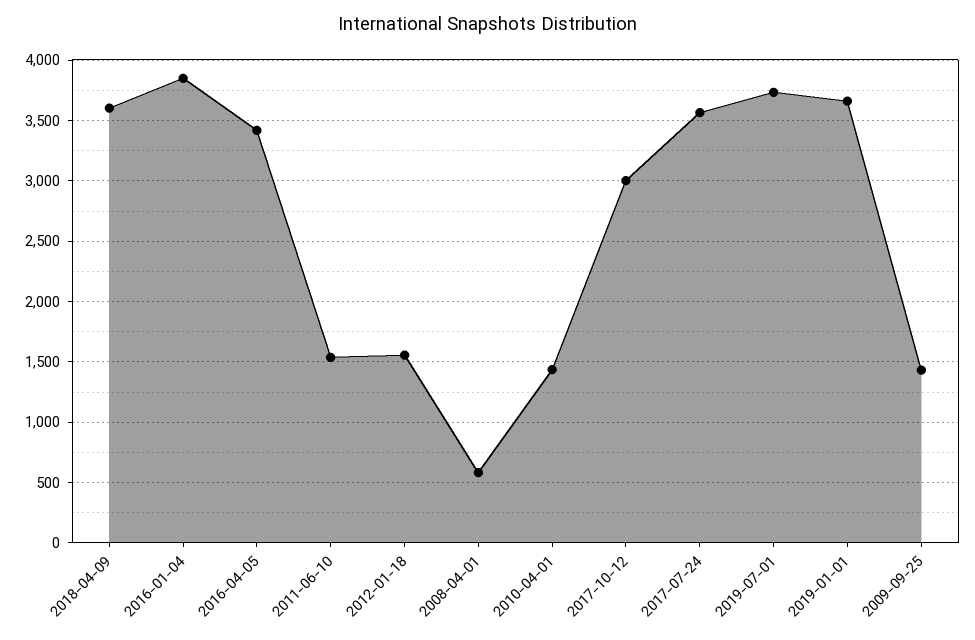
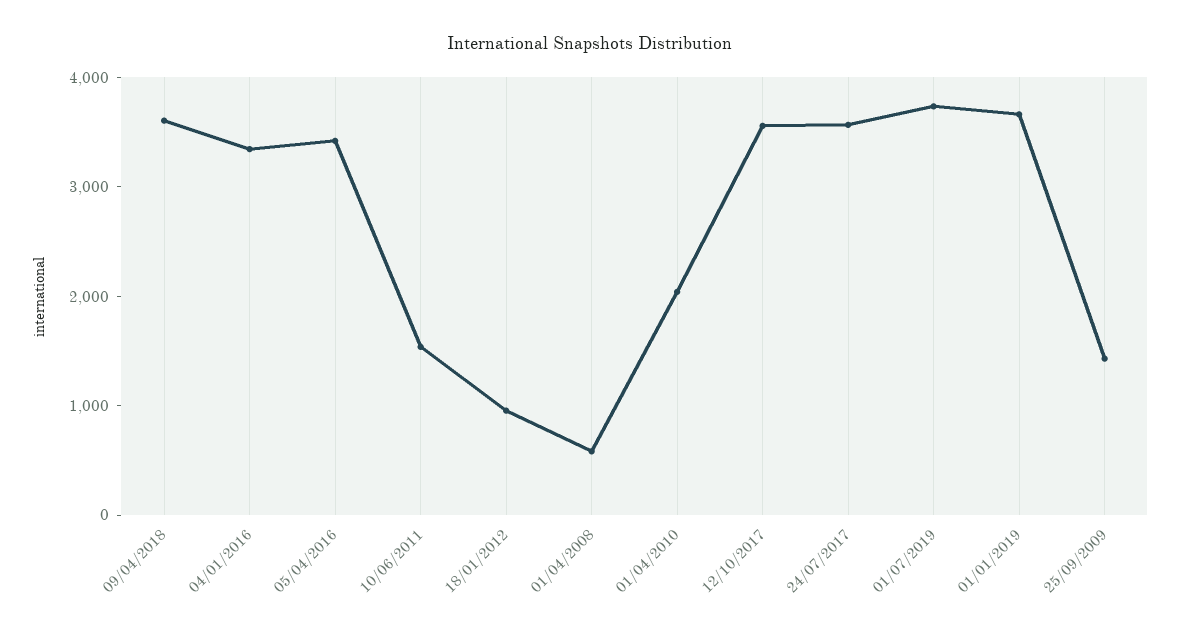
2016-01-04: 3850 -> 3400
2012-01-18: 1550 -> 1000
2010-04-01: 1450 -> 2000
2017-10-12: 3000 -> 3600

